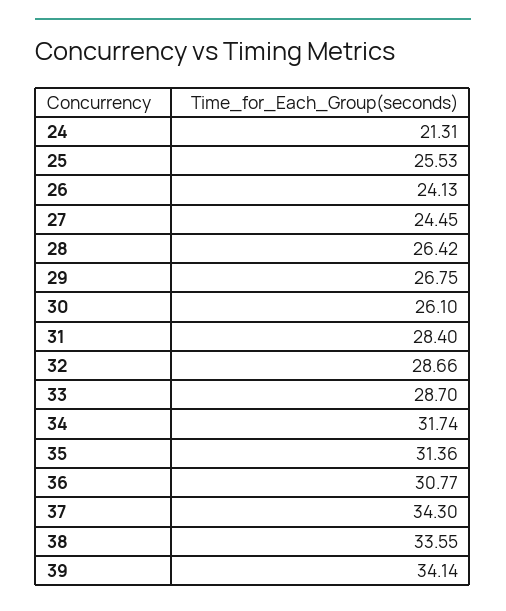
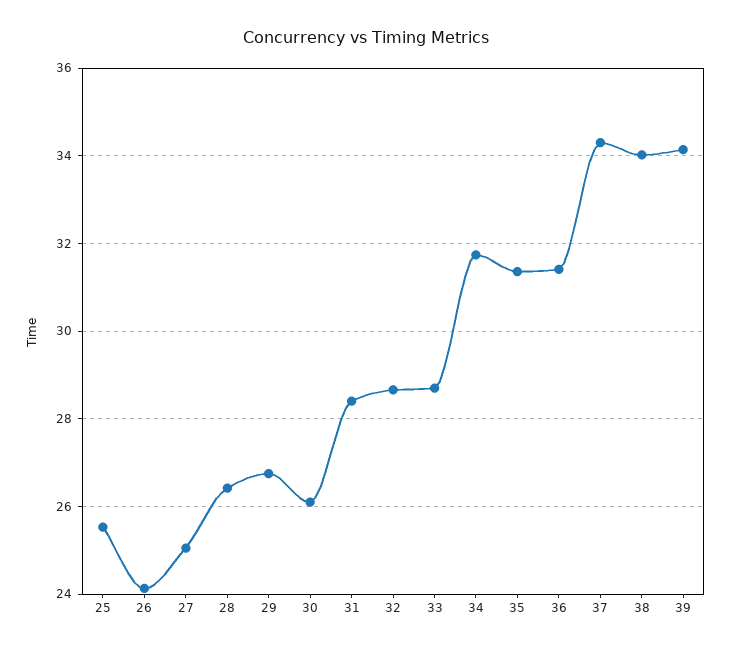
24: 21.31 -> none
27: 24.45 -> 25
36: 30.77 -> 31.4
38: 33.55 -> 34

